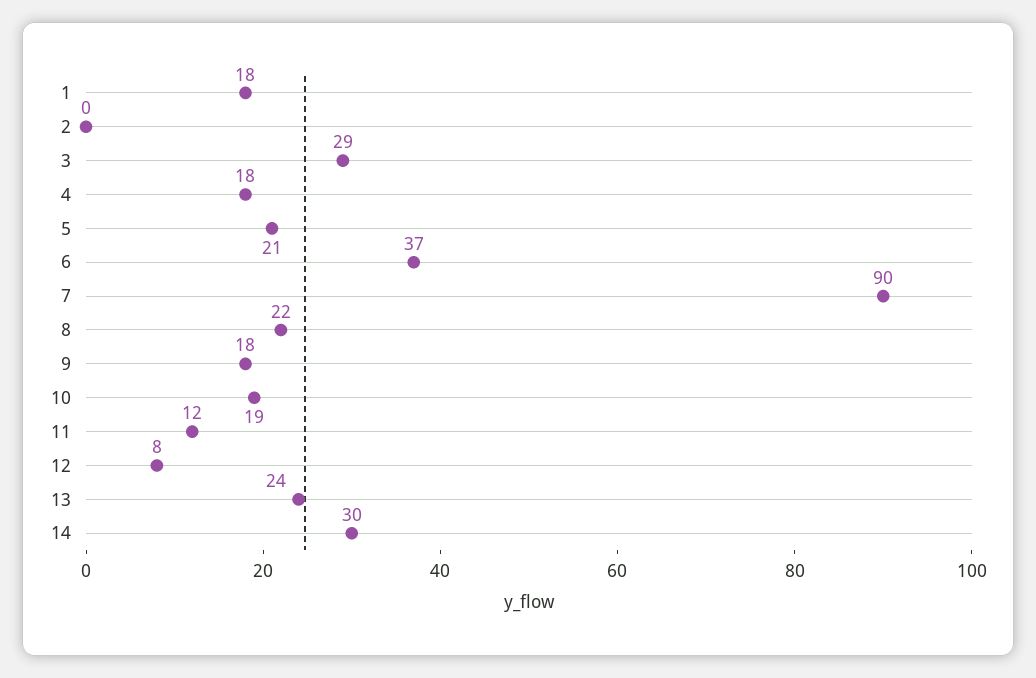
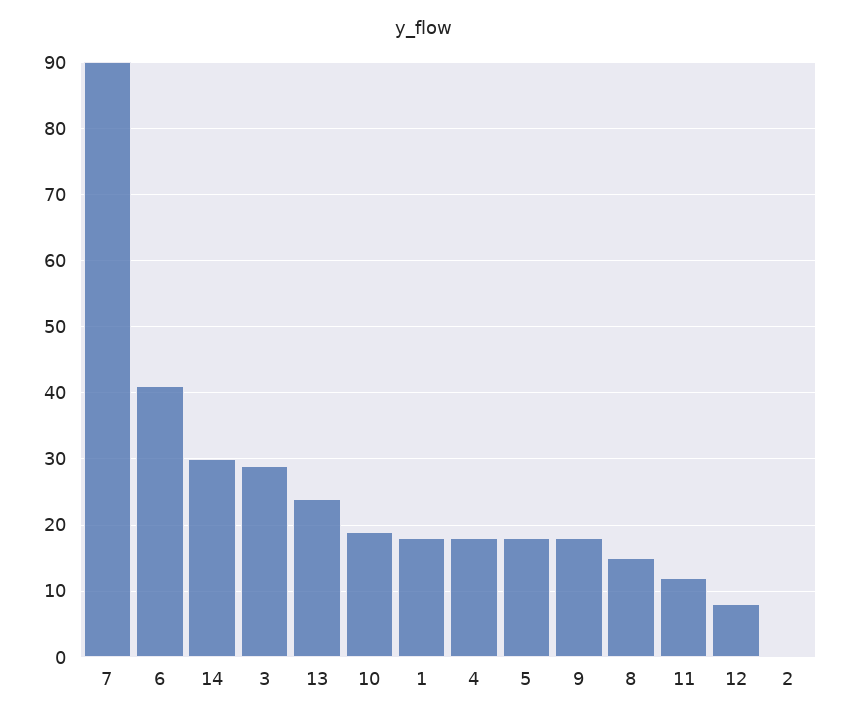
5: 21 -> 18
6: 37 -> 41
8: 22 -> 15

